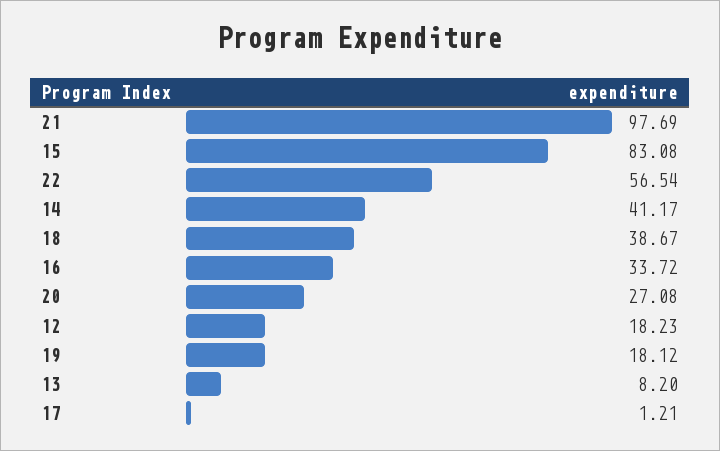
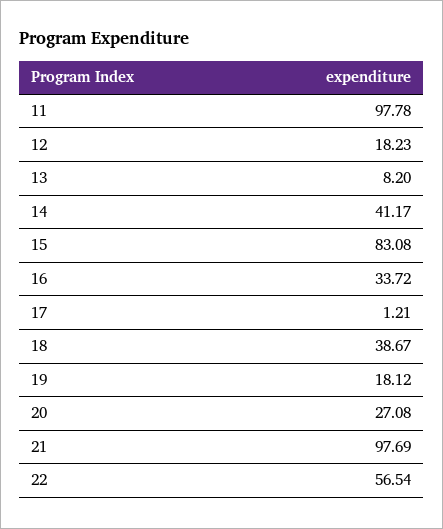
11: none -> 97.78

